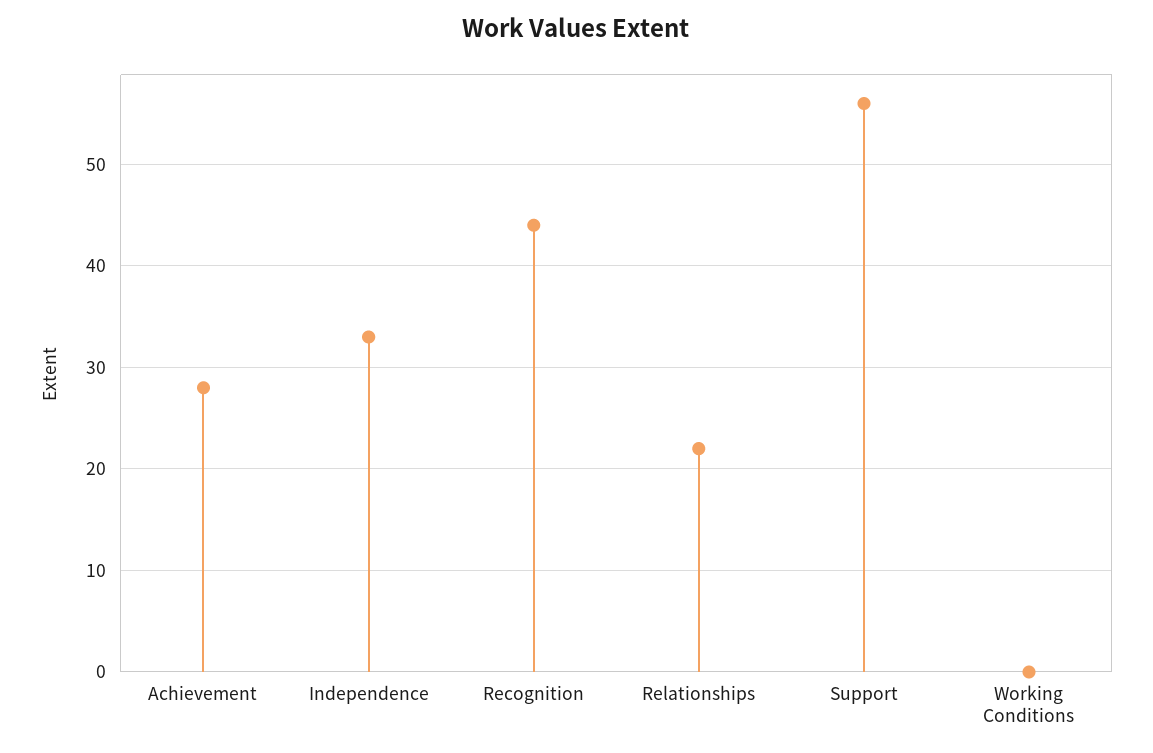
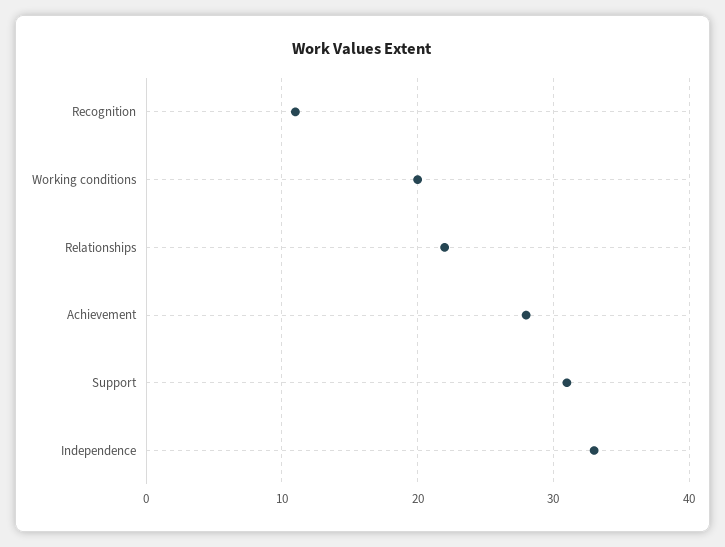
Recognition: 44 -> 11
Support: 56 -> 31
Working Conditions: 0 -> 20

